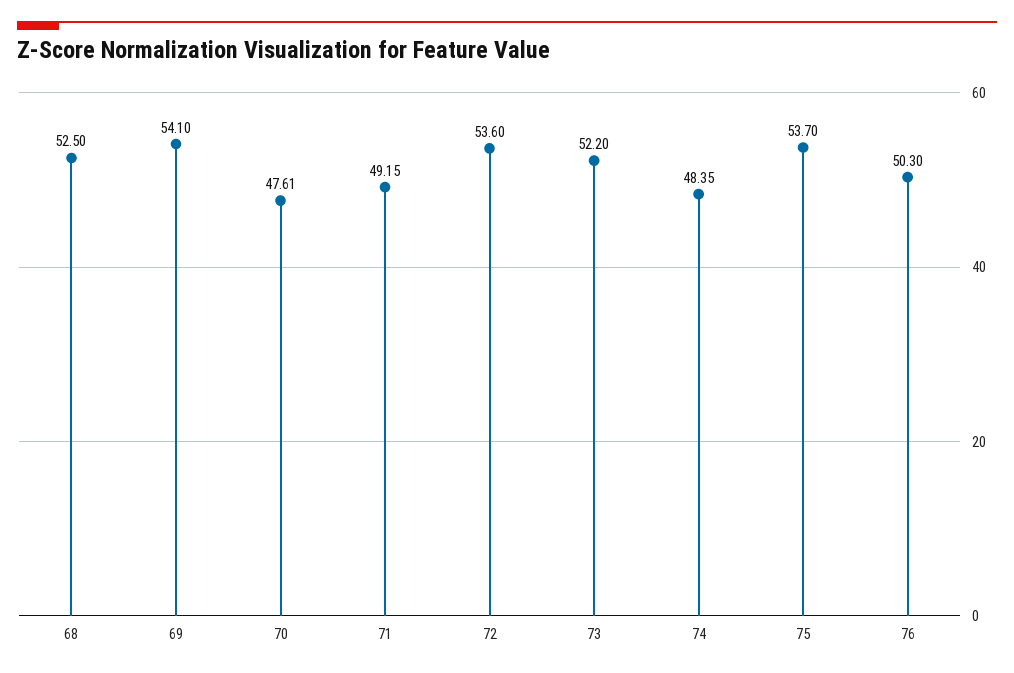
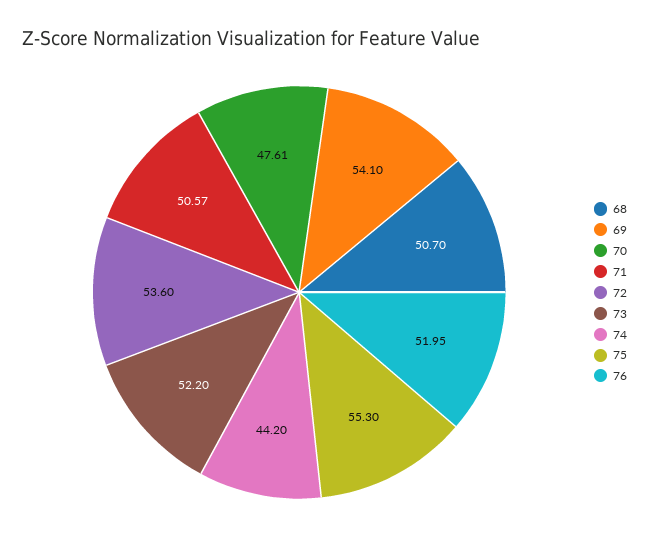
68: 52.5 -> 50.7
71: 49.15 -> 50.57
74: 48.35 -> 44.2
75: 53.7 -> 55.3
76: 50.3 -> 51.95

